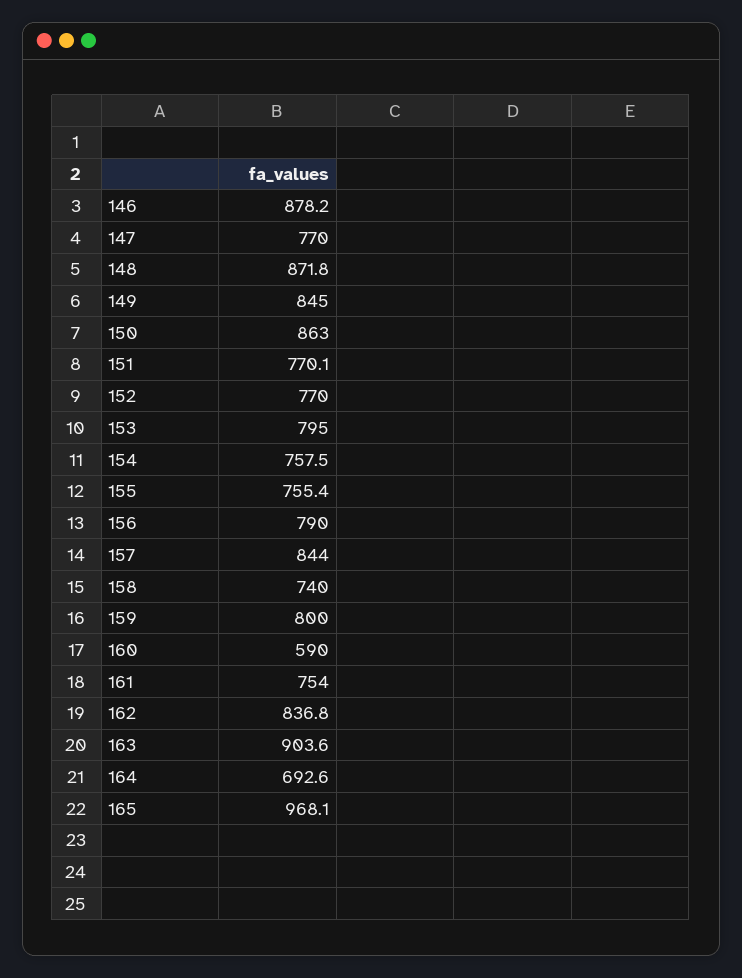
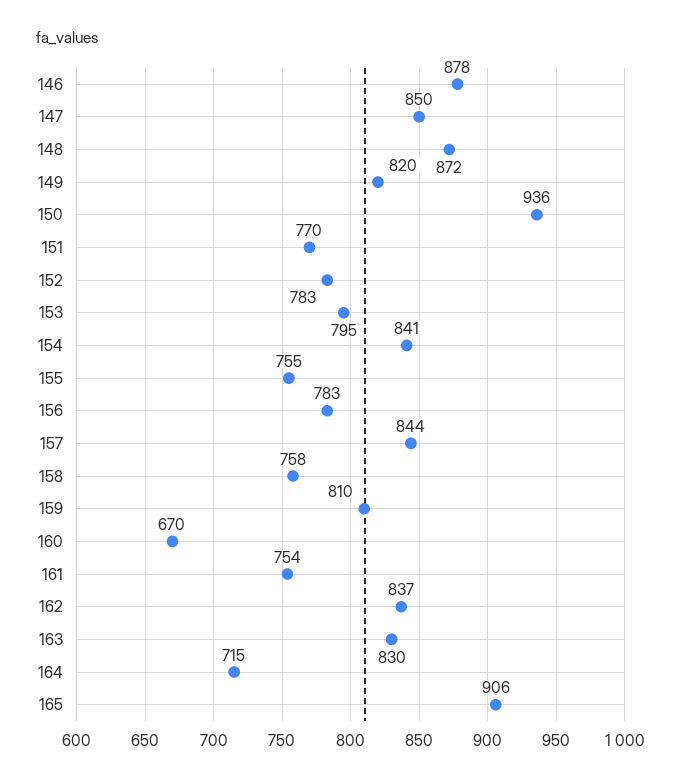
147: 770 -> 850
149: 845 -> 820
150: 863 -> 936
152: 770 -> 783
154: 757.5 -> 841
156: 790 -> 783
158: 740 -> 758
159: 800 -> 810
160: 590 -> 670
163: 903.6 -> 830
164: 692.6 -> 715
165: 968.1 -> 906

